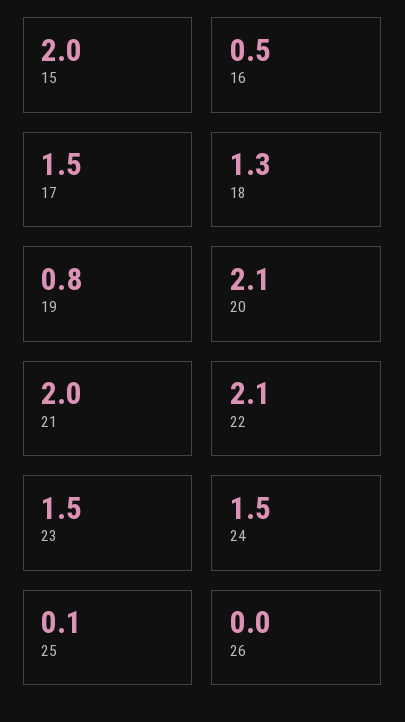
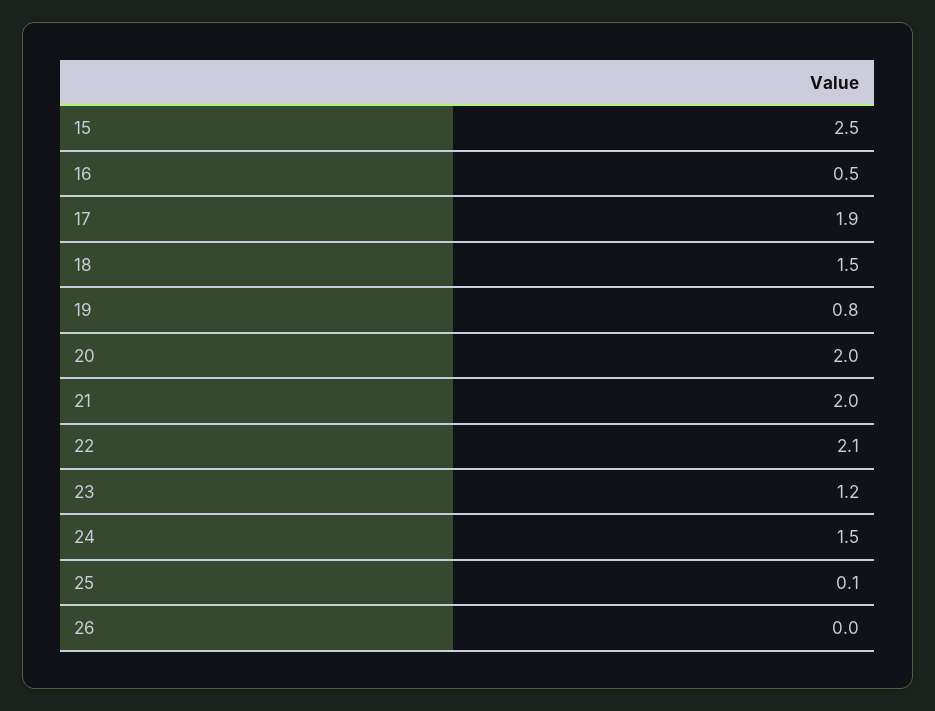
15: 2 -> 2.5
17: 1.5 -> 1.9
18: 1.3 -> 1.5
20: 2.1 -> 2
23: 1.5 -> 1.2

